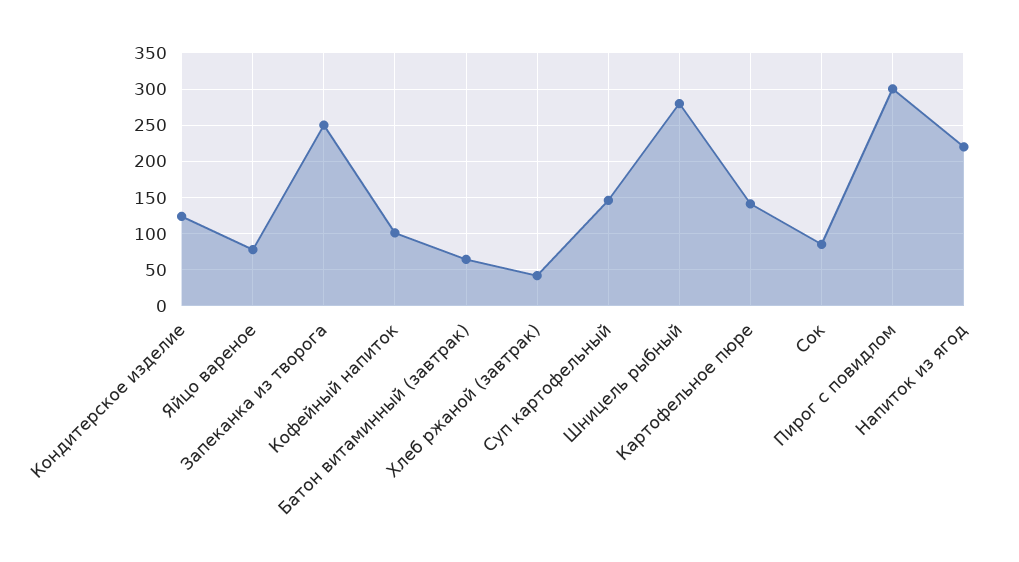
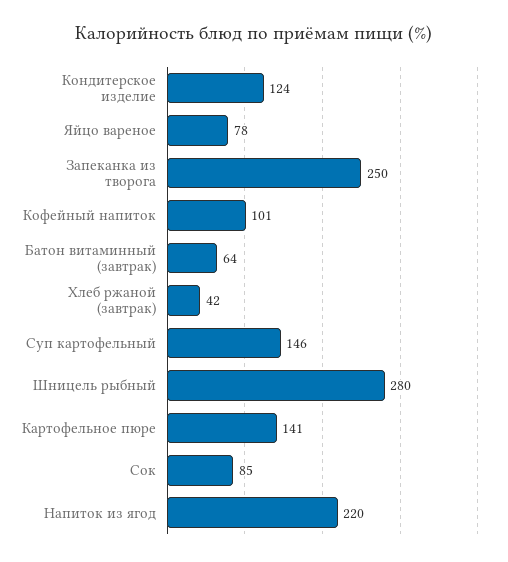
Пирог с повидлом: 300 -> none

